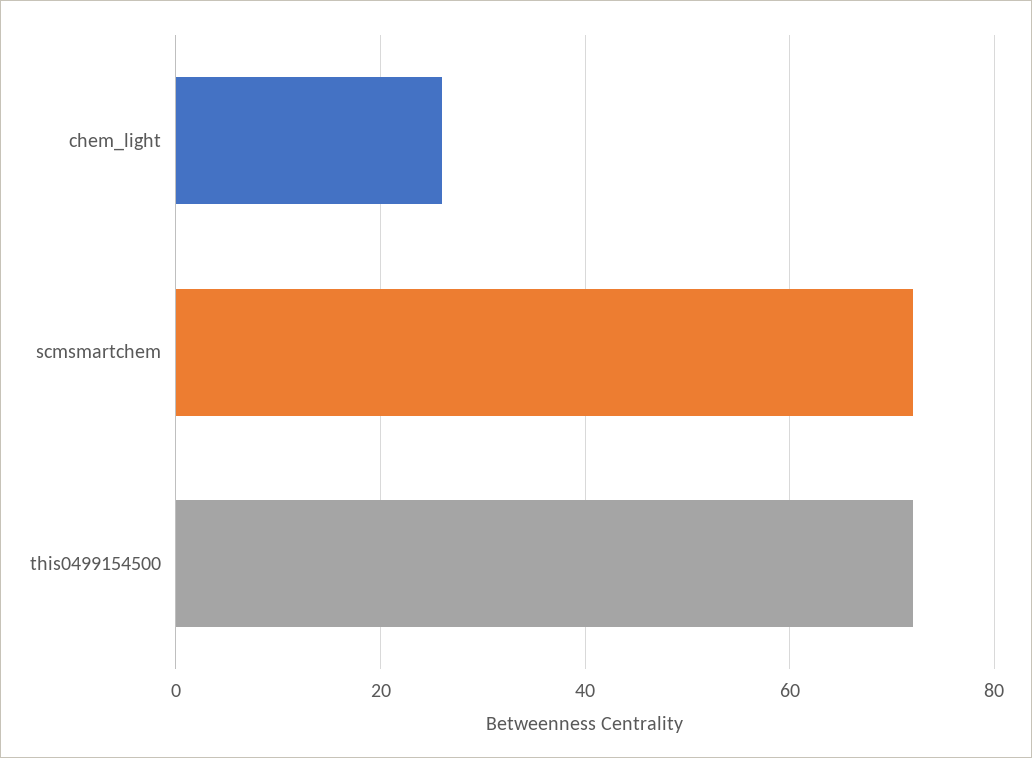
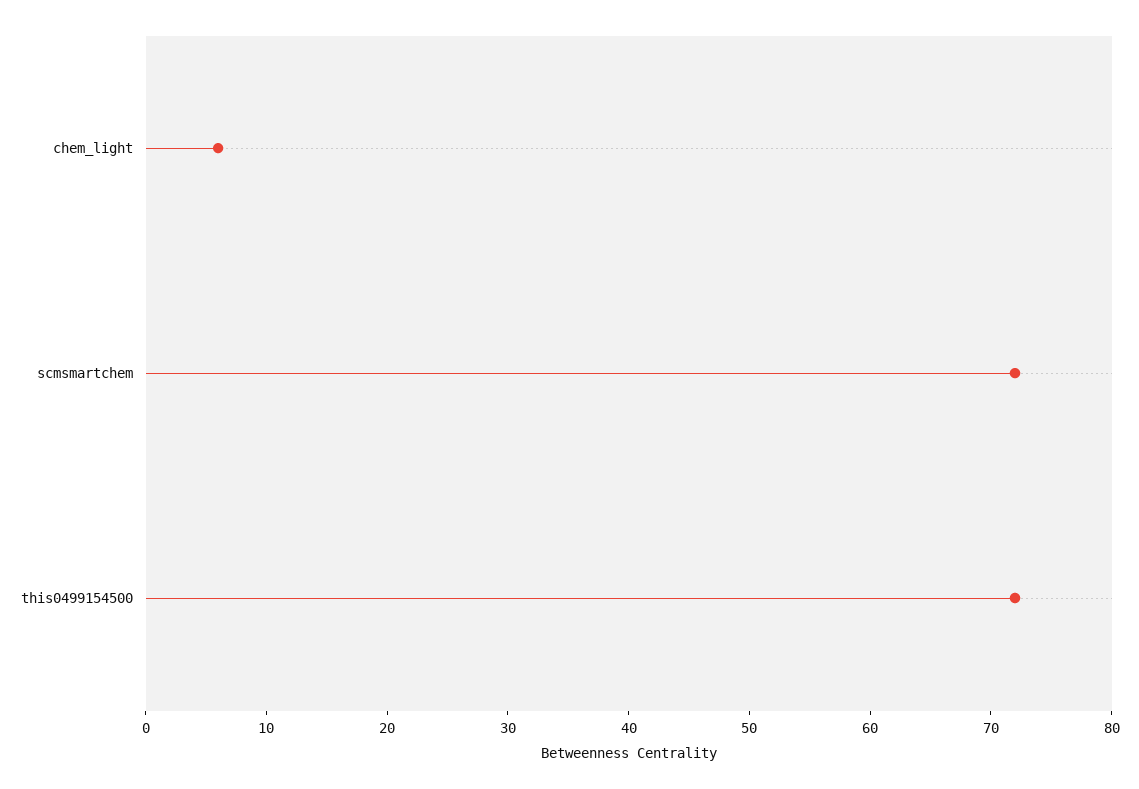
chem_light: 25 -> 6

